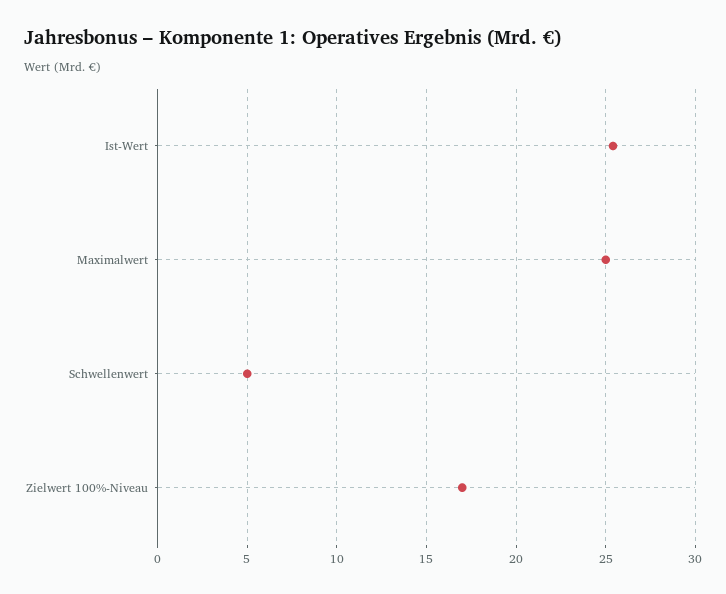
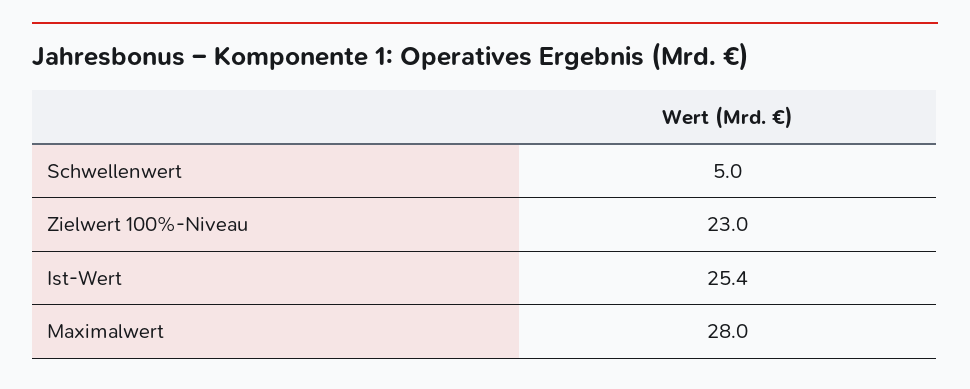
Maximalwert: 25 -> 28
Zielwert 100%-Niveau: 17 -> 23

